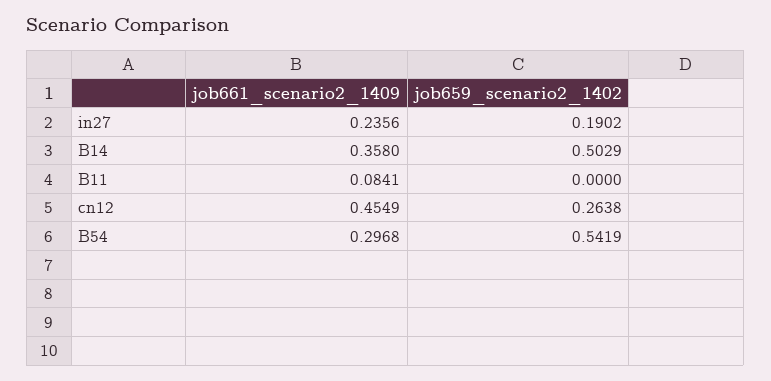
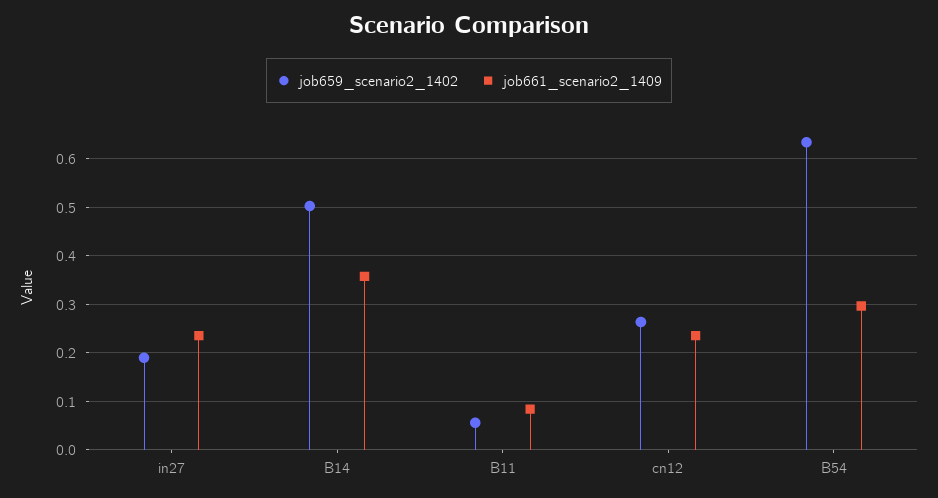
job659_scenario2_1402, B11: 0 -> 0.06
job661_scenario2_1409, cn12: 0.4549 -> 0.24
job659_scenario2_1402, B54: 0.5419 -> 0.64

